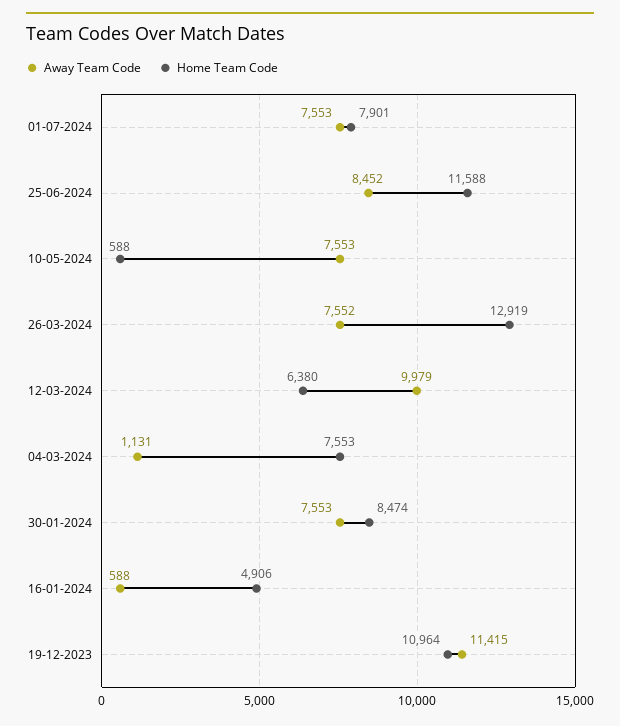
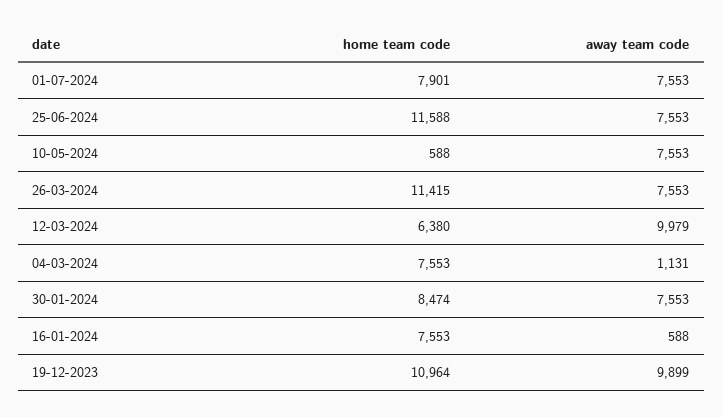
Away Team Code, 25-06-2024: 8452 -> 7553
Away Team Code, 26-03-2024: 7552 -> 7553
Home Team Code, 26-03-2024: 12919 -> 11415
Home Team Code, 16-01-2024: 4906 -> 7553
Away Team Code, 19-12-2023: 11415 -> 9899

